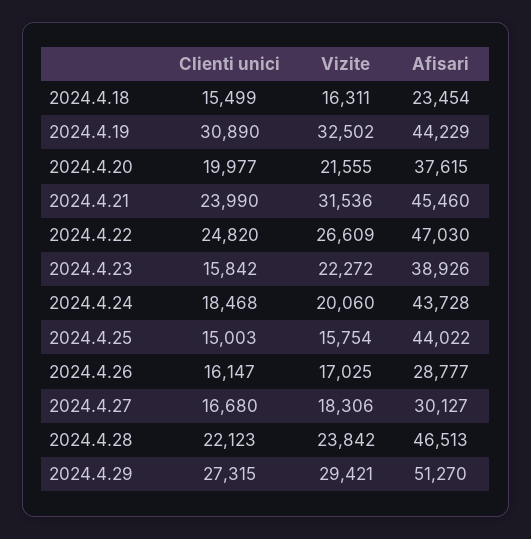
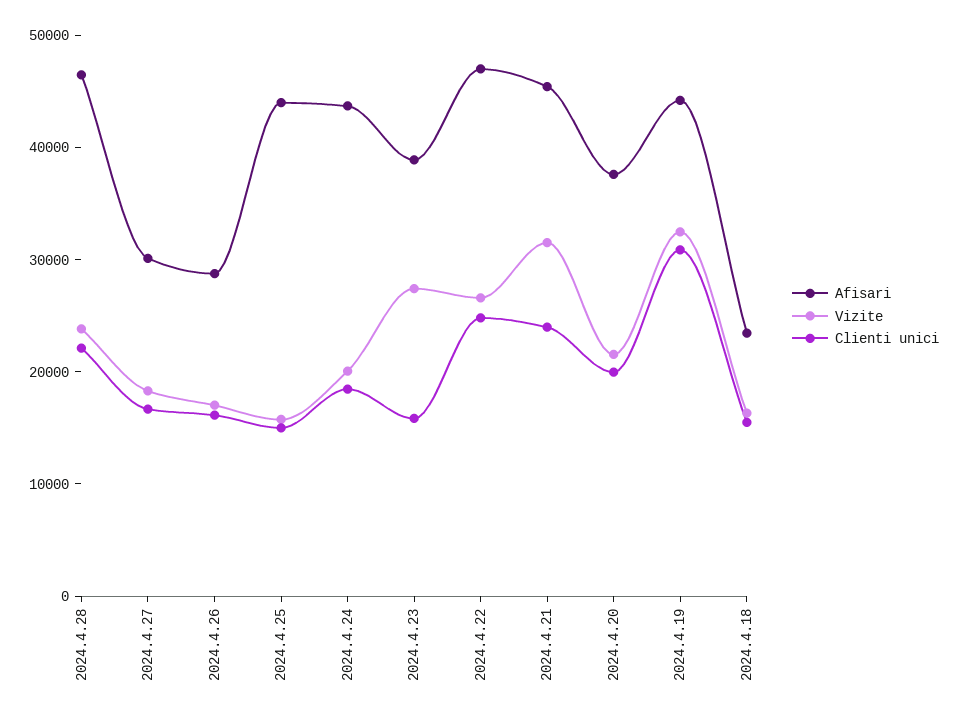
Vizite, 2024.4.23: 22272 -> 28000
Clienti unici, 2024.4.29: 27315 -> none
Vizite, 2024.4.29: 29421 -> none
Afisari, 2024.4.29: 51270 -> none

